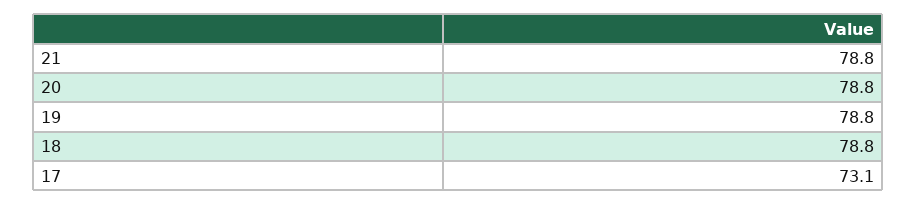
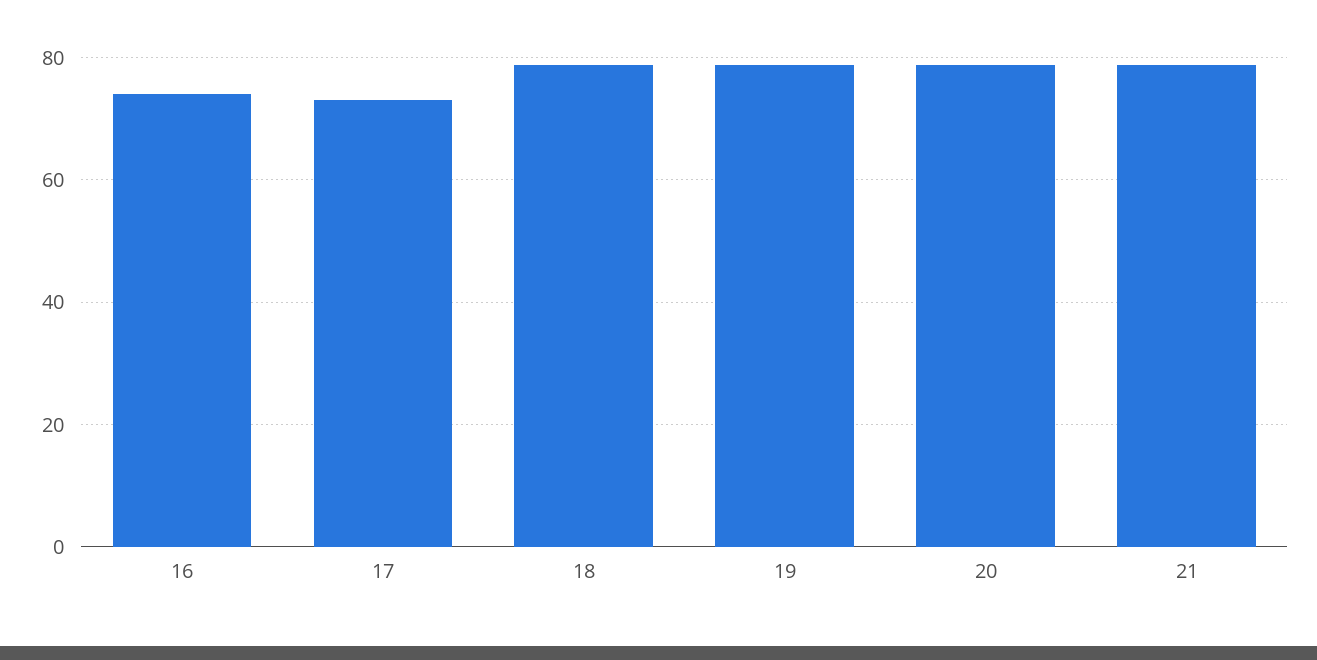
16: none -> 74

